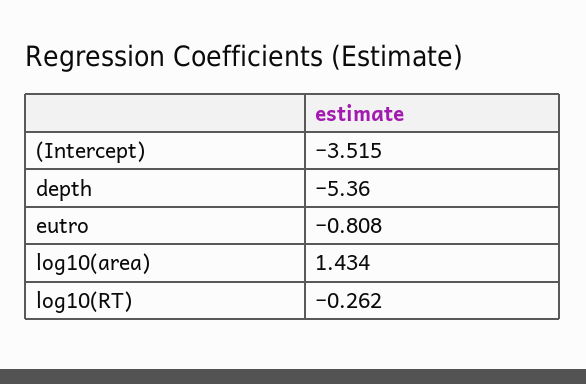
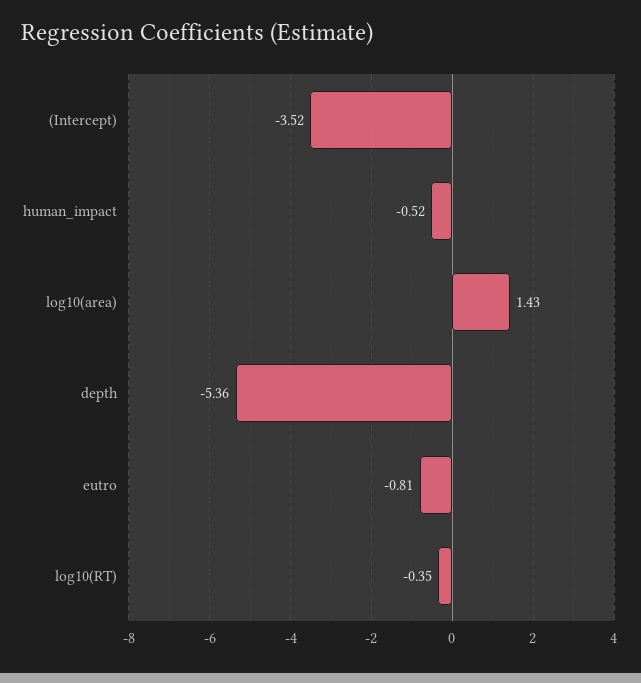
log10(RT): -0.262 -> -0.35
human_impact: none -> -0.52

